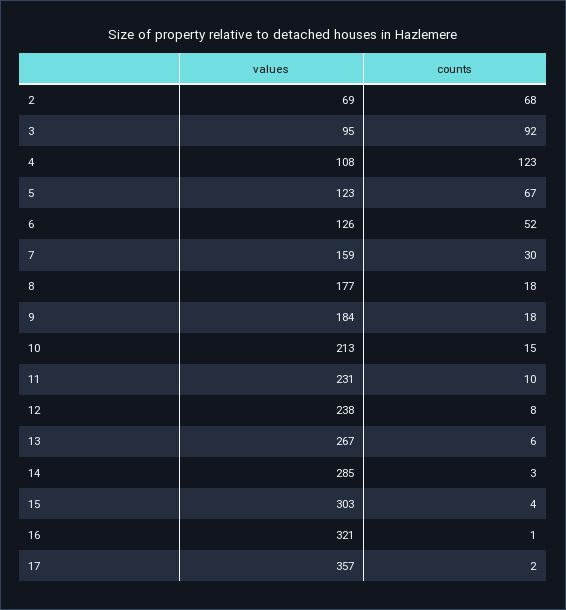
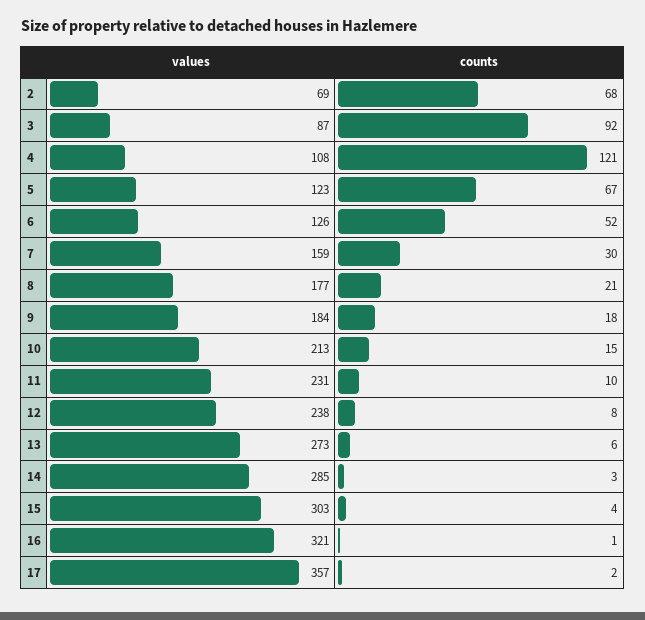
values, 3: 95 -> 87
counts, 4: 123 -> 121
counts, 8: 18 -> 21
values, 13: 267 -> 273

